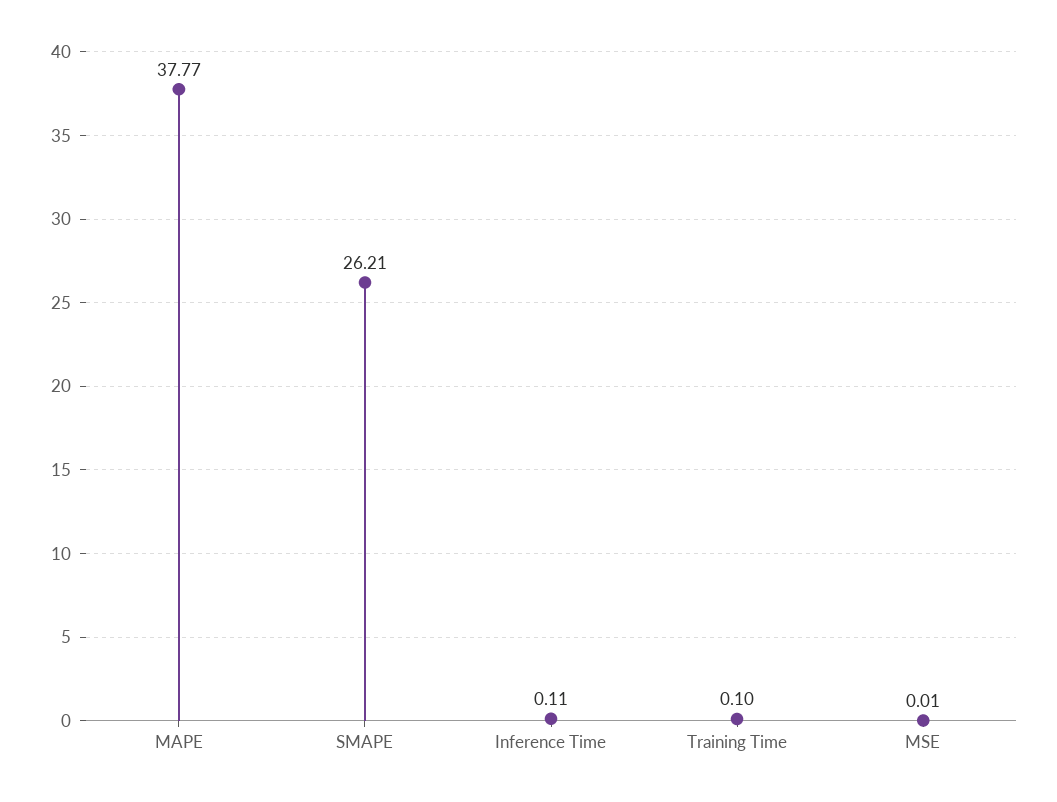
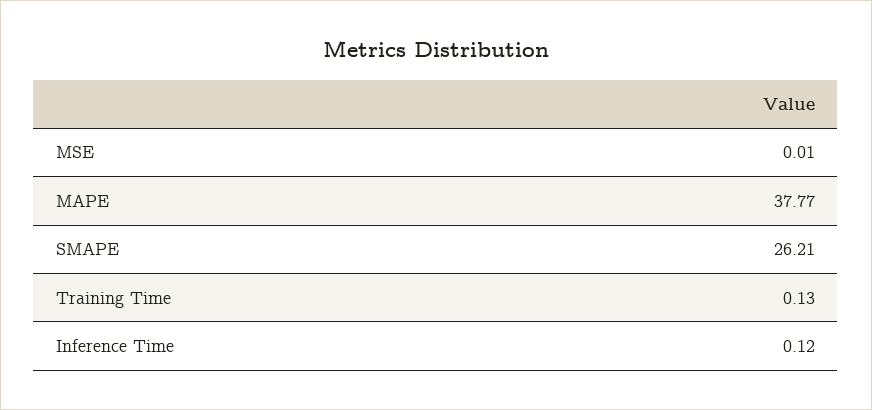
Inference Time: 0.11 -> 0.12
Training Time: 0.1 -> 0.13

